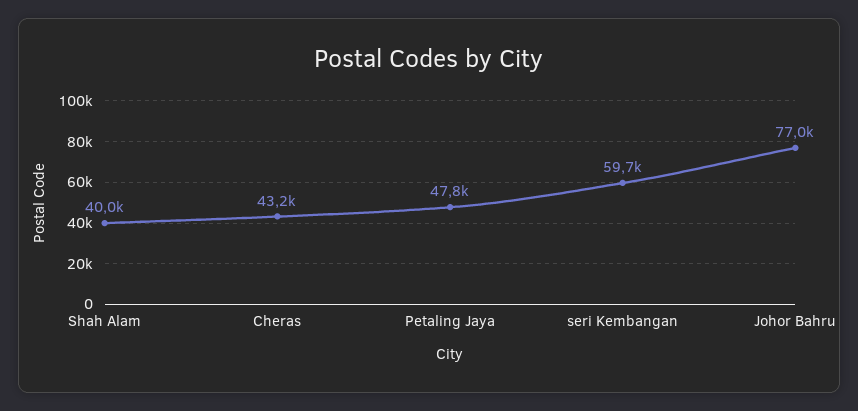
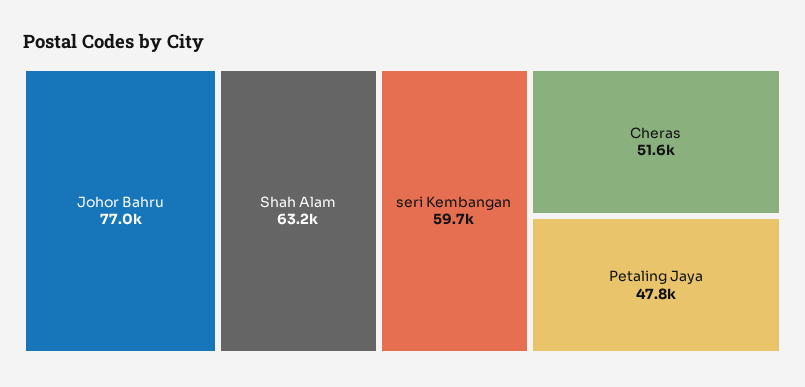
Shah Alam: 40000 -> 63200
Cheras: 43200 -> 51600

